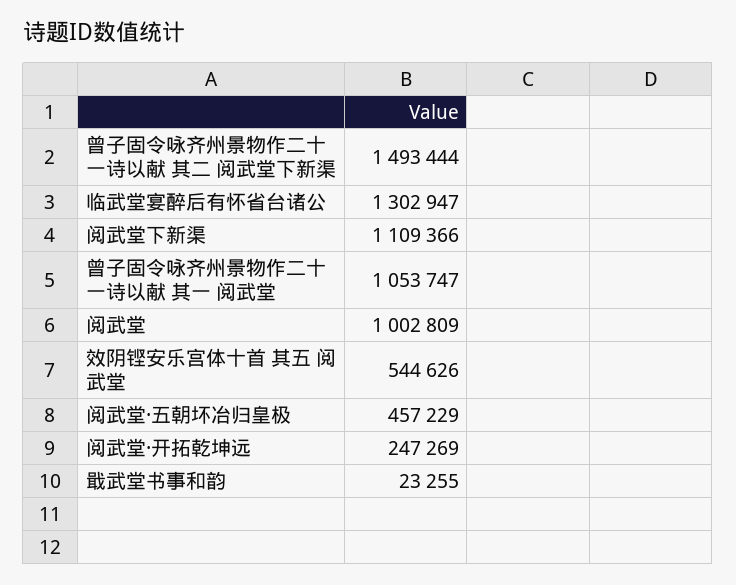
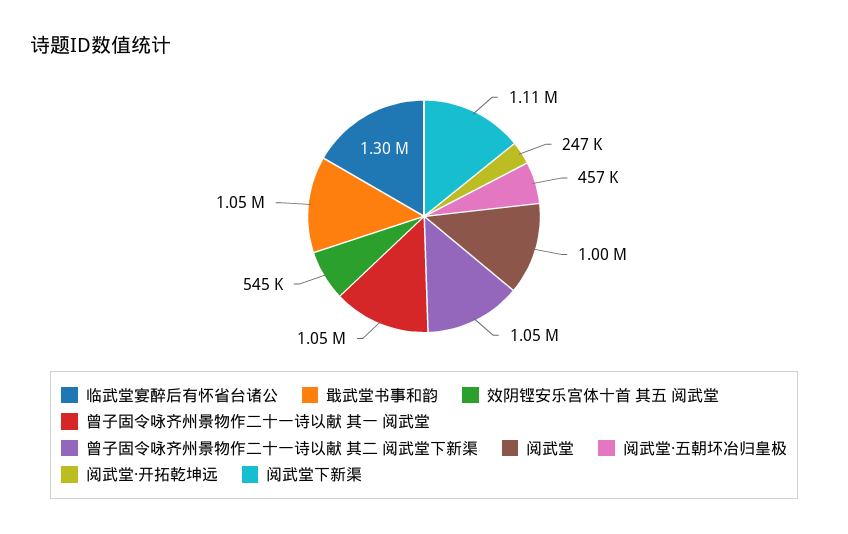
曾子固令咏齐州景物作二十一诗以献 其二 阅武堂下新渠: 1493444 -> 1050000
戢武堂书事和韵: 23255 -> 1050000

